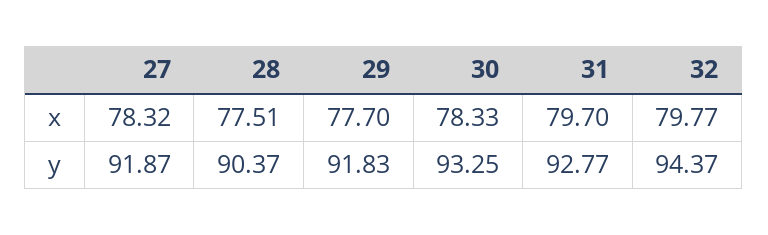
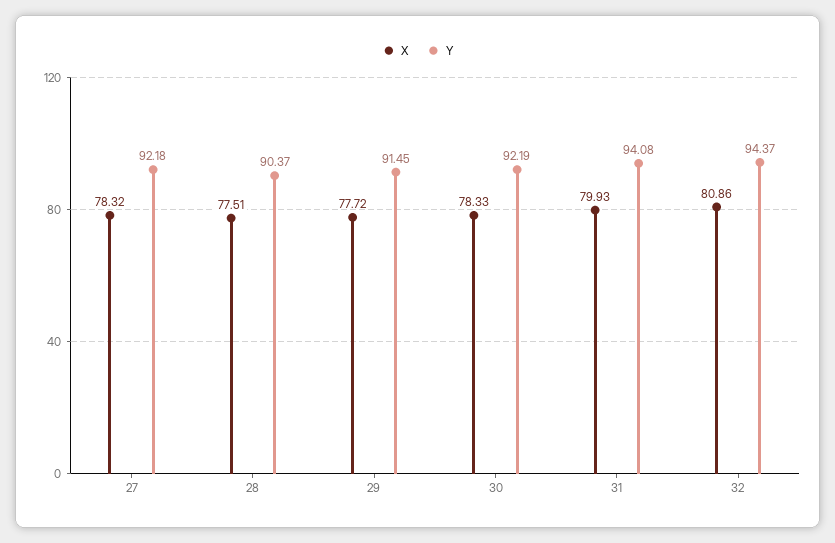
x, 29: 77.7 -> 77.72
x, 31: 79.7 -> 79.93
x, 32: 79.77 -> 80.86
y, 27: 91.87 -> 92.18
y, 29: 91.83 -> 91.45
y, 30: 93.25 -> 92.19
y, 31: 92.77 -> 94.08

